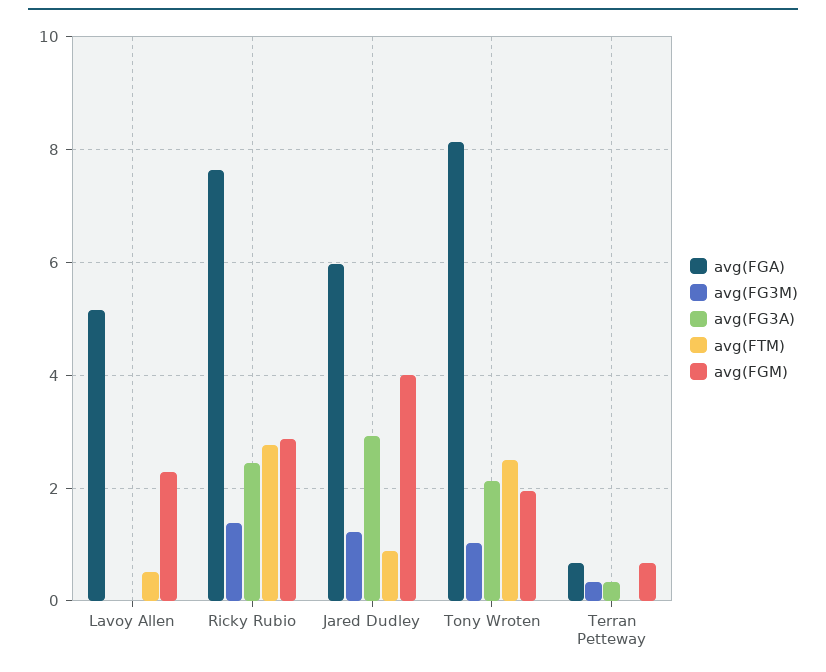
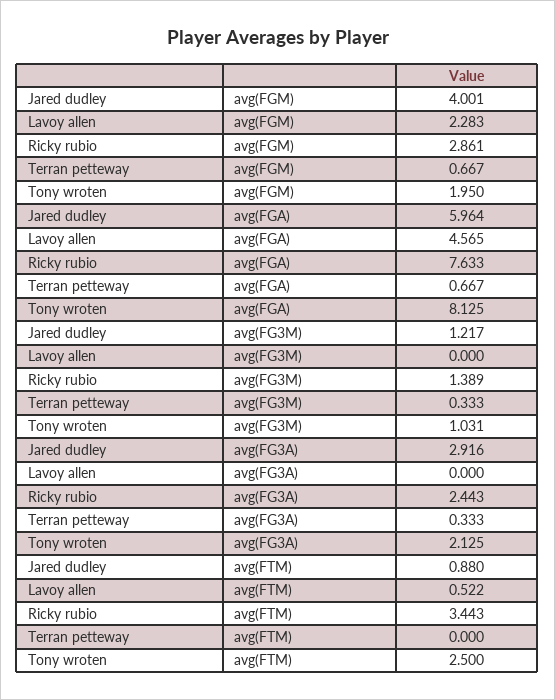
avg(FGA), Lavoy Allen: 5.2 -> 4.565
avg(FTM), Ricky Rubio: 2.8 -> 3.443

